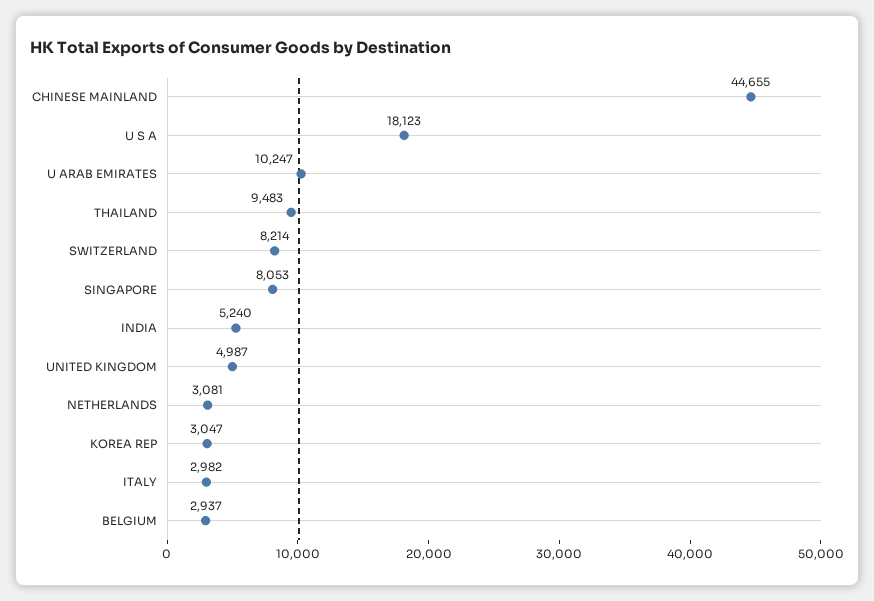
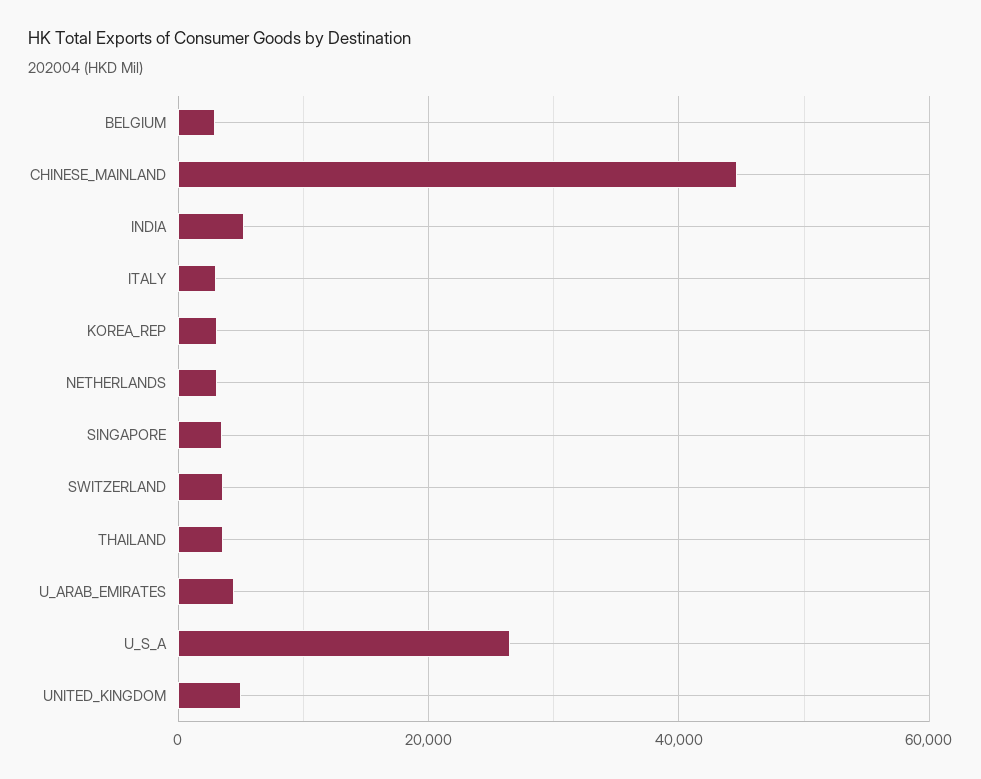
U S A: 18123 -> 26000
U ARAB EMIRATES: 10247 -> 4000
THAILAND: 9483 -> 4000
SWITZERLAND: 8214 -> 4000
SINGAPORE: 8053 -> 4000

